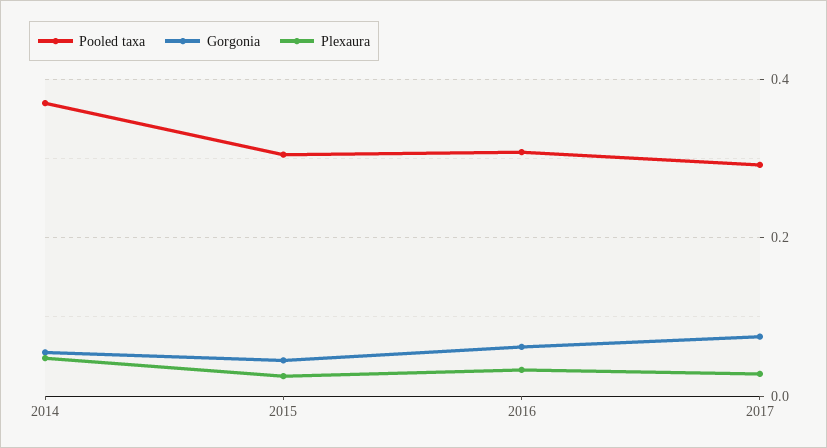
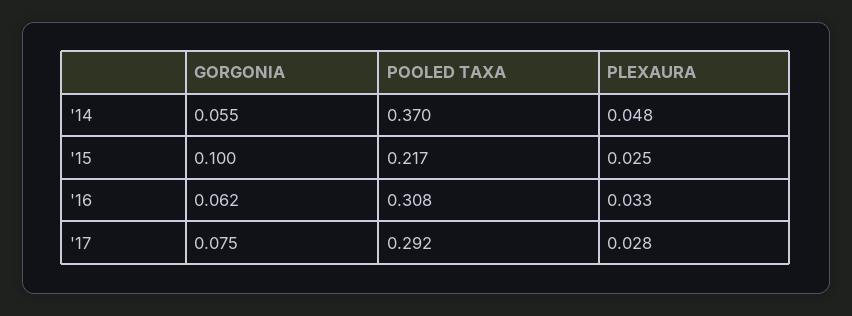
Pooled taxa, 2015: 0.3 -> 0.217
Gorgonia, 2015: 0.04 -> 0.1

